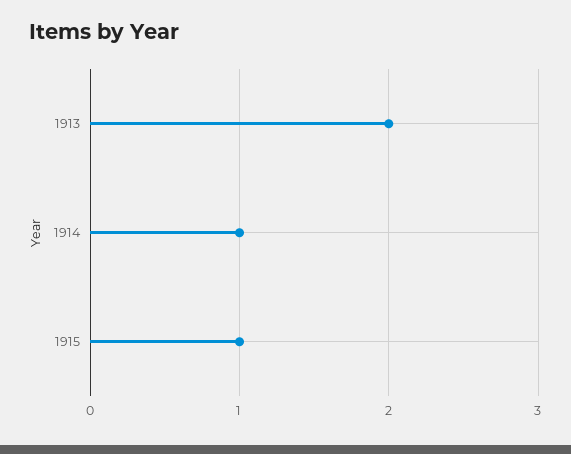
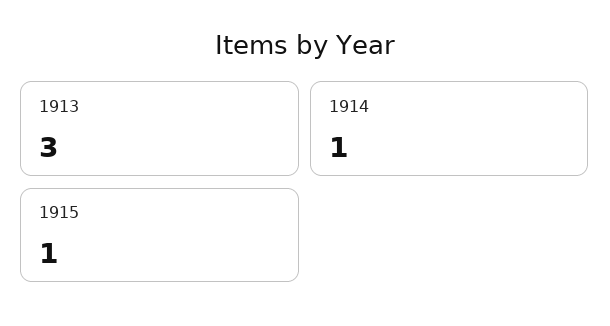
1913: 2 -> 3

